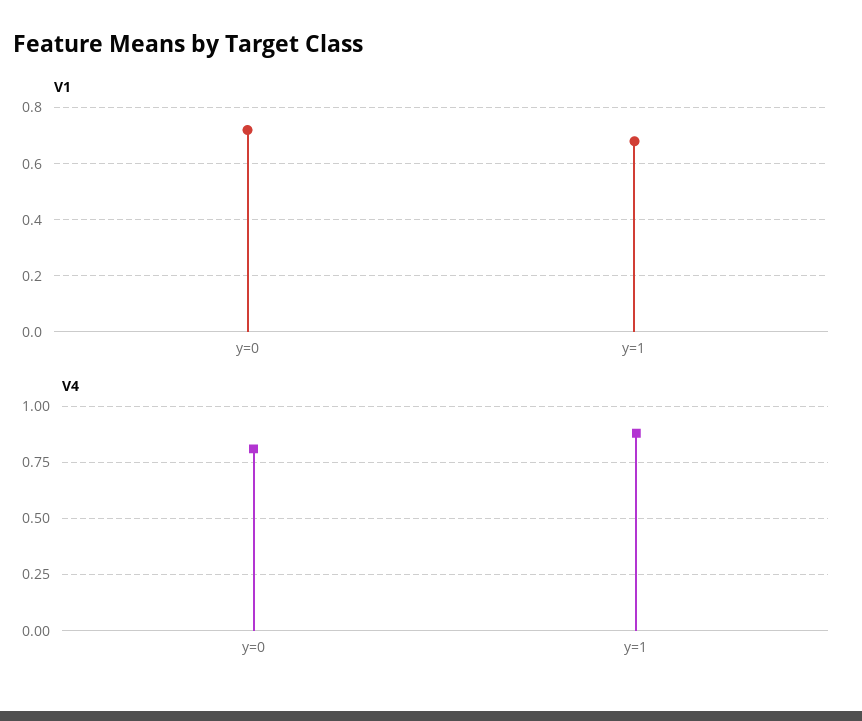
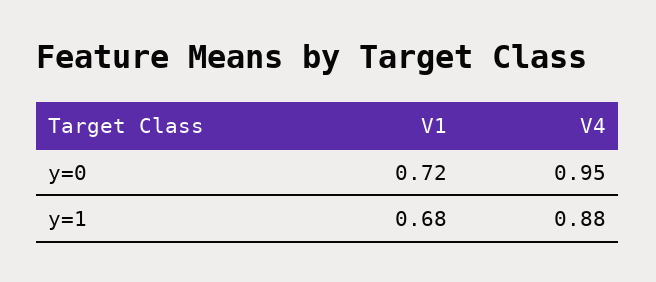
V4, y=0: 0.8 -> 0.95

